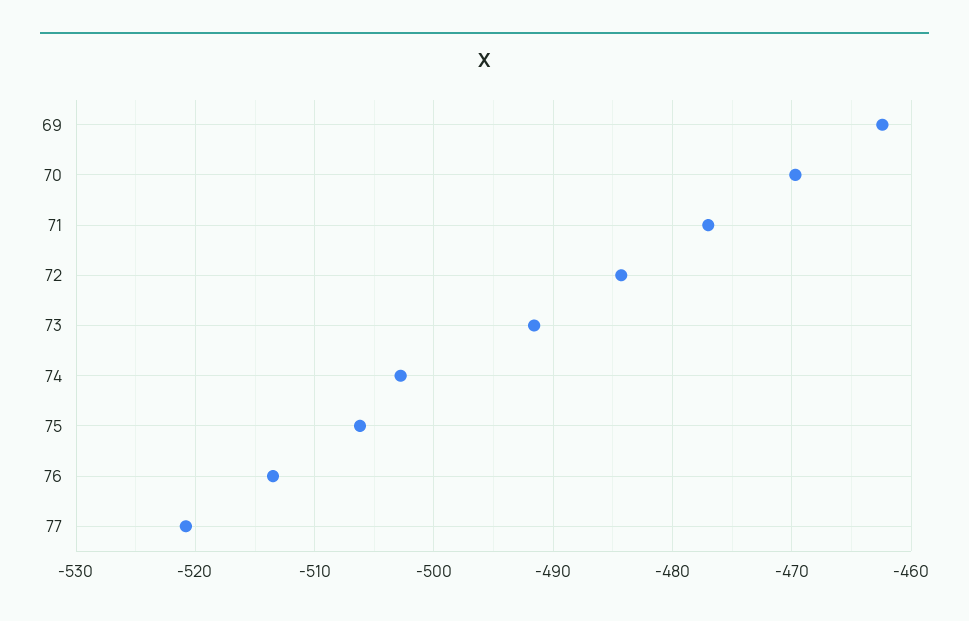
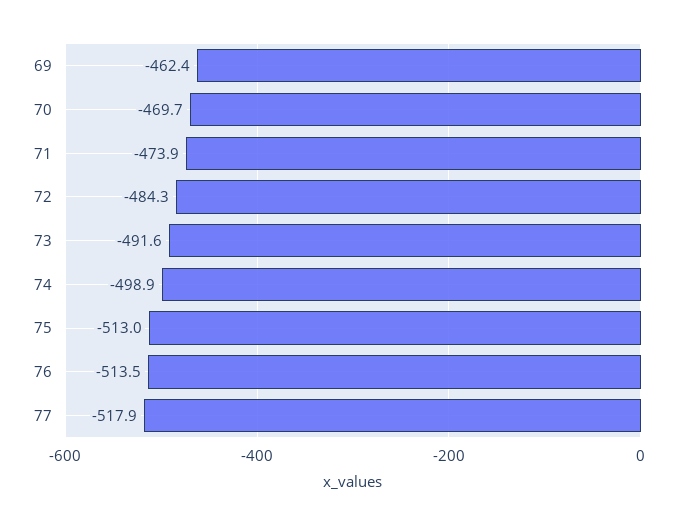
71: -477 -> -473.9
74: -503 -> -498.9
75: -506 -> -513
77: -521 -> -517.9

